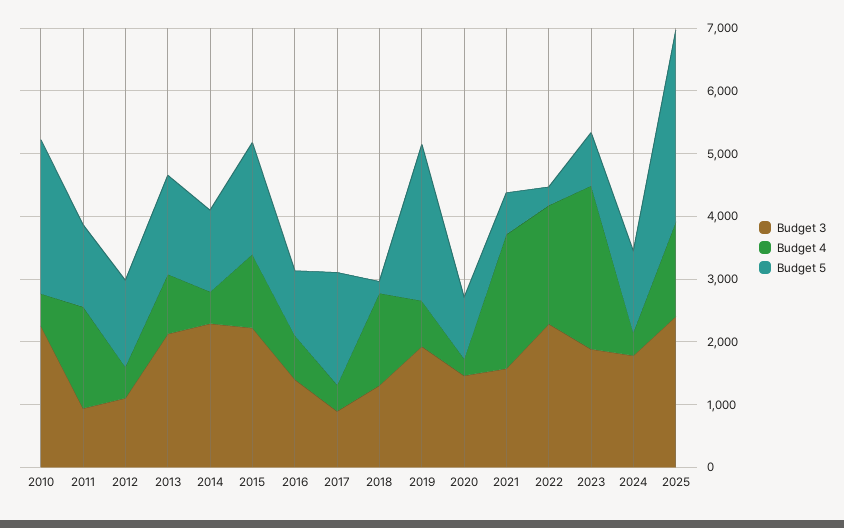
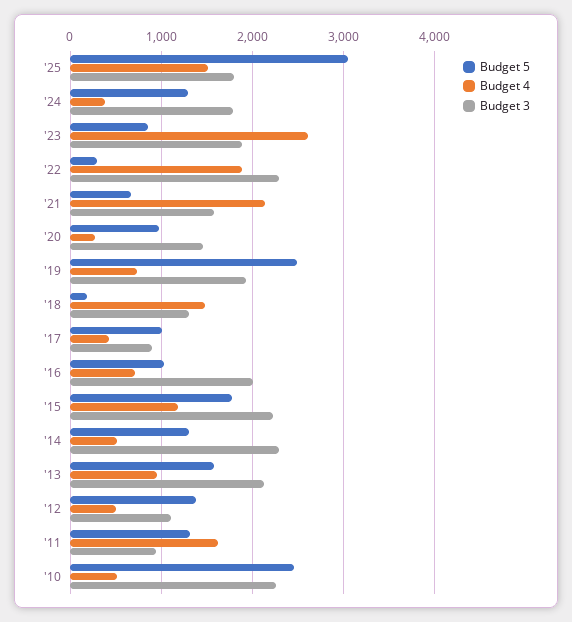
Budget 3, 2016: 1400 -> 2000
Budget 5, 2017: 1800 -> 1000
Budget 3, 2025: 2400 -> 1800

